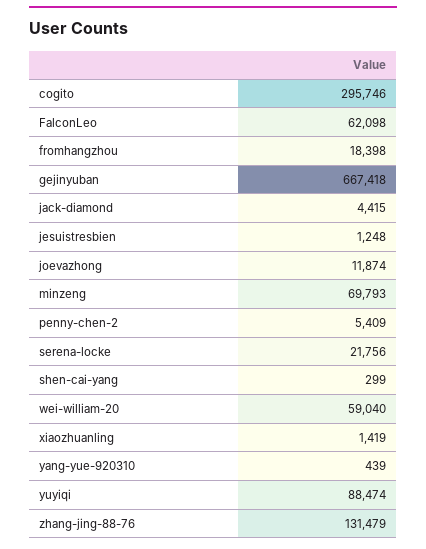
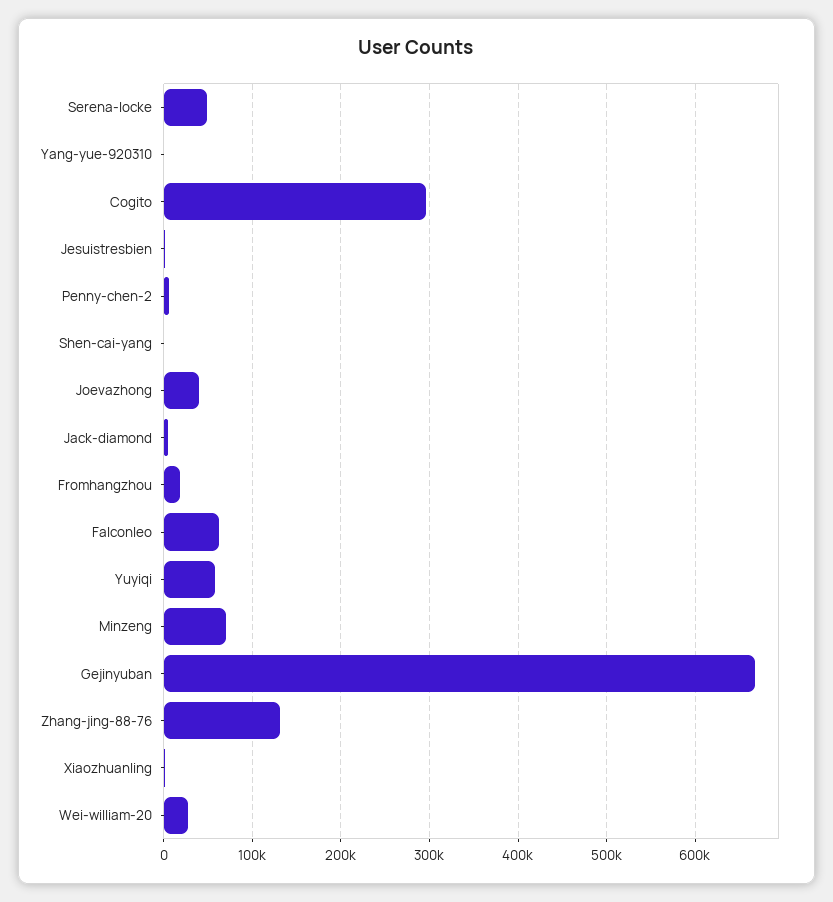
joevazhong: 11874 -> 40000
serena-locke: 21756 -> 50000
wei-william-20: 59040 -> 30000
yuyiqi: 88474 -> 60000

